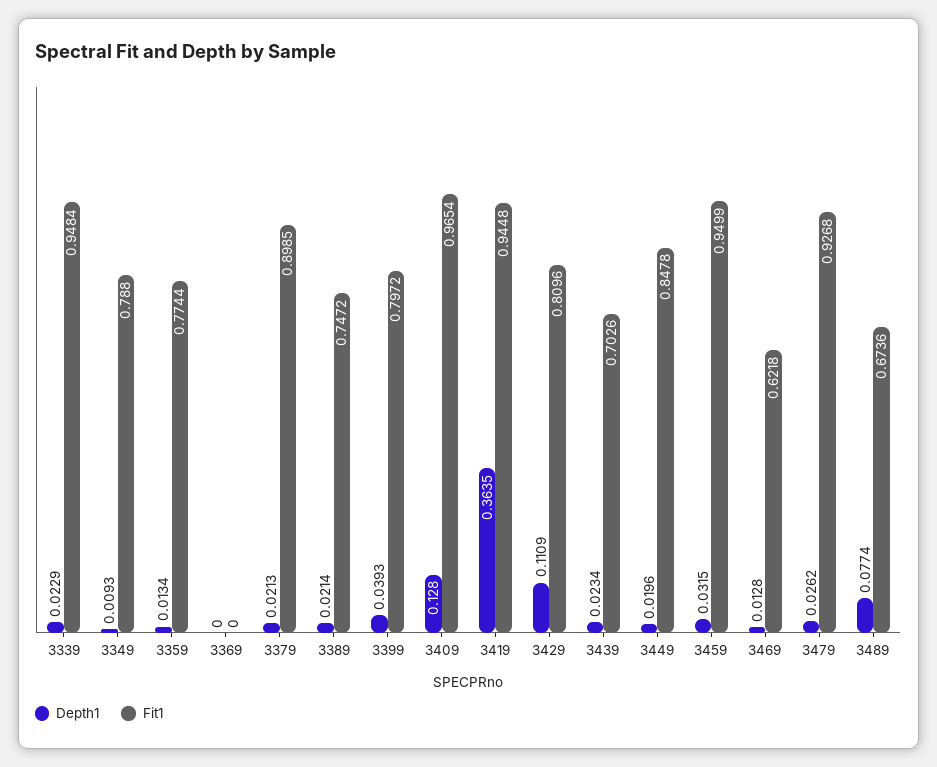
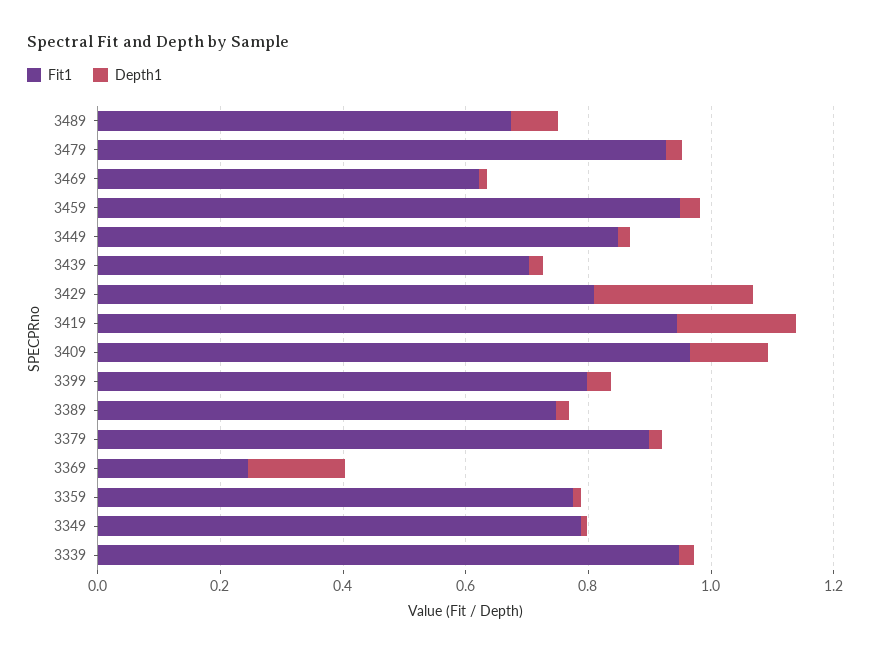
Depth1, 3369: 0 -> 0.15
Fit1, 3369: 0 -> 0.25
Depth1, 3419: 0.3635 -> 0.2
Depth1, 3429: 0.1109 -> 0.25

